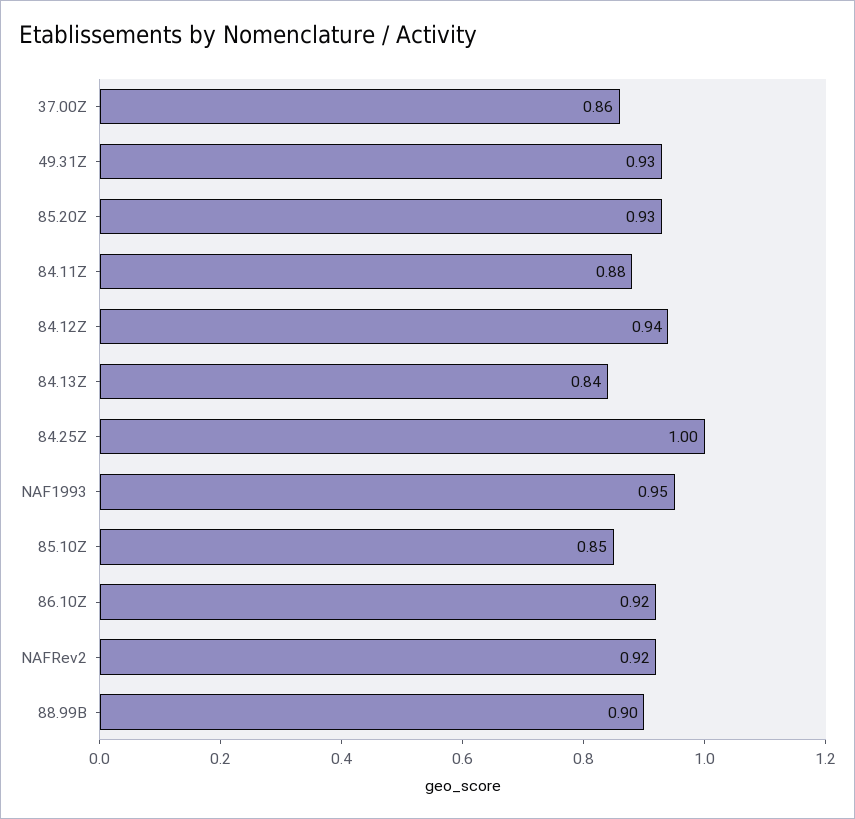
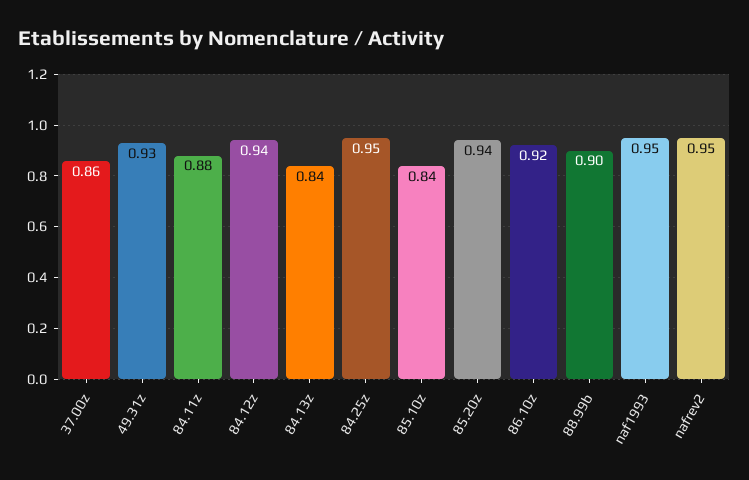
85.20Z: 0.93 -> 0.94
84.25Z: 1 -> 0.95
85.10Z: 0.85 -> 0.84
NAFRev2: 0.92 -> 0.95

